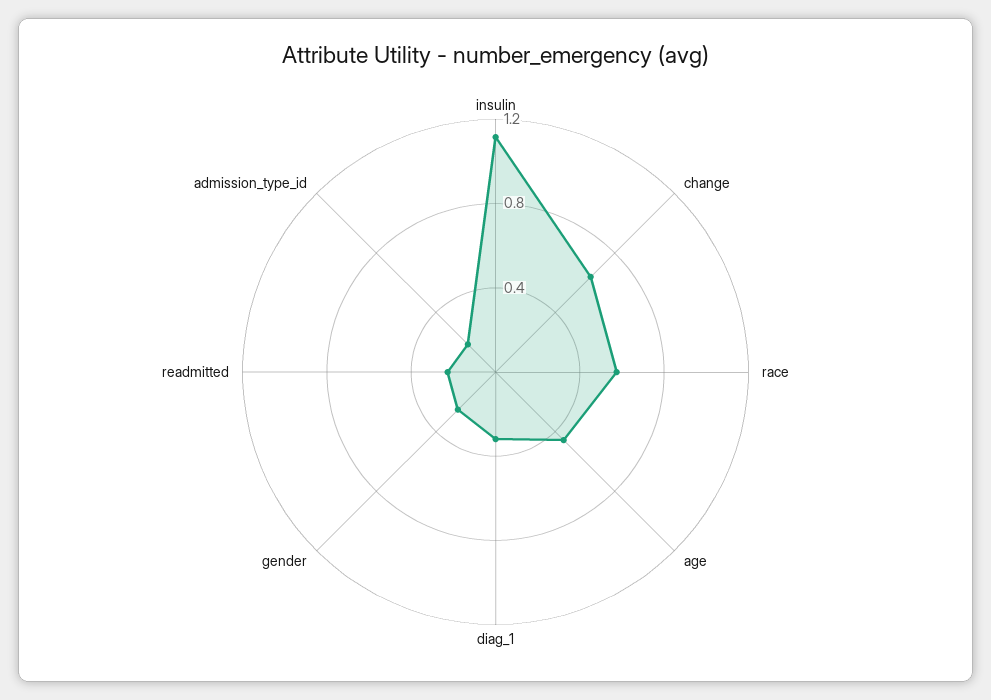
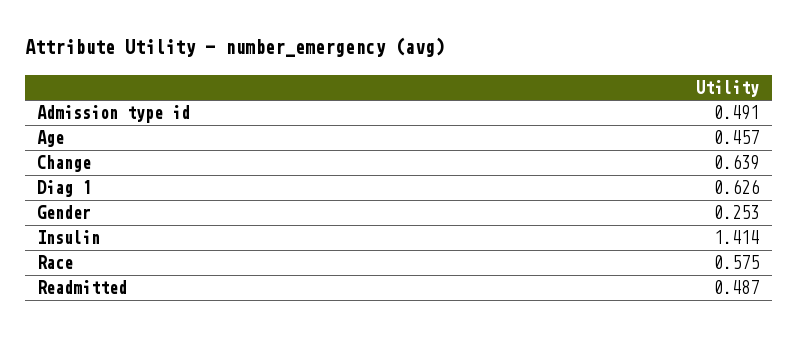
insulin: 1.1 -> 1.414
diag_1: 0.3 -> 0.626
readmitted: 0.2 -> 0.487
admission_type_id: 0.2 -> 0.491

